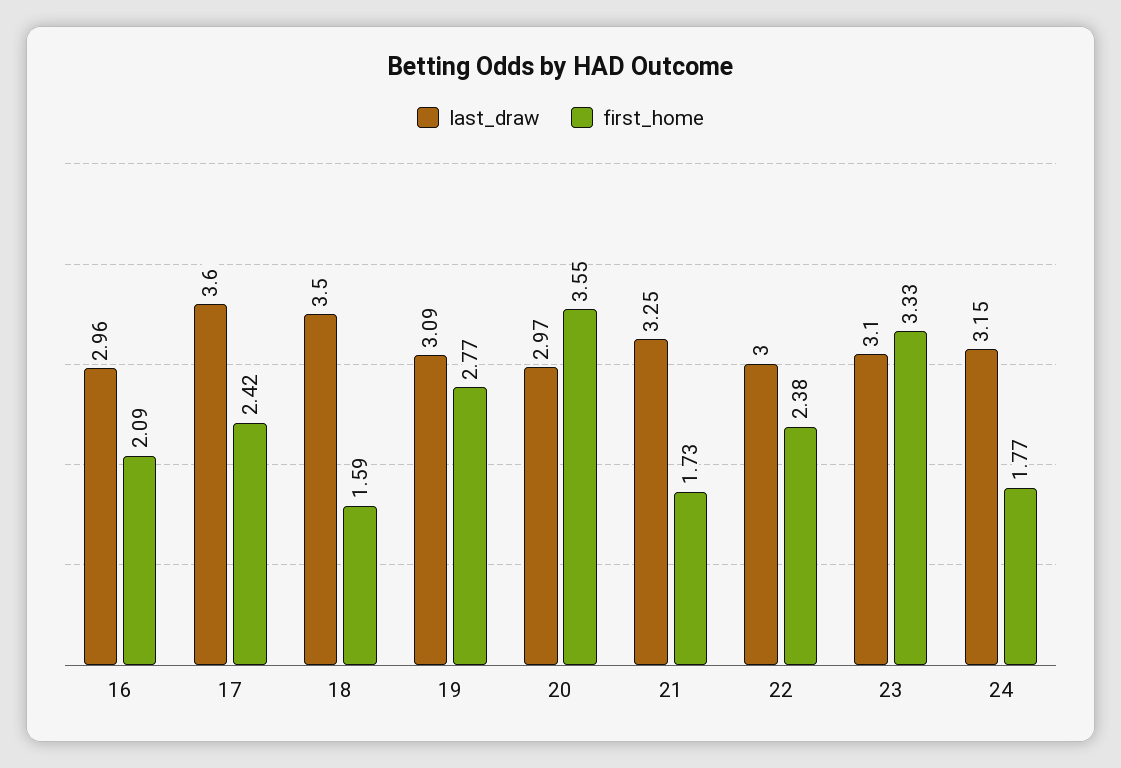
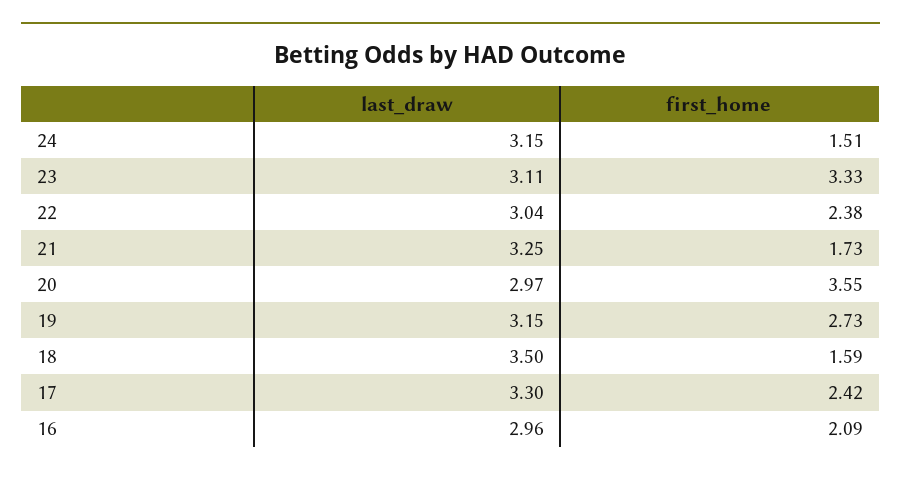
last_draw, 17: 3.6 -> 3.3
last_draw, 19: 3.09 -> 3.15
first_home, 19: 2.77 -> 2.73
last_draw, 22: 3 -> 3.04
last_draw, 23: 3.1 -> 3.11
first_home, 24: 1.77 -> 1.51

